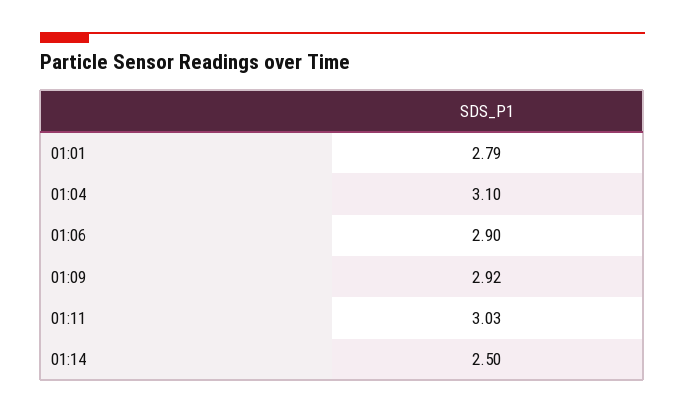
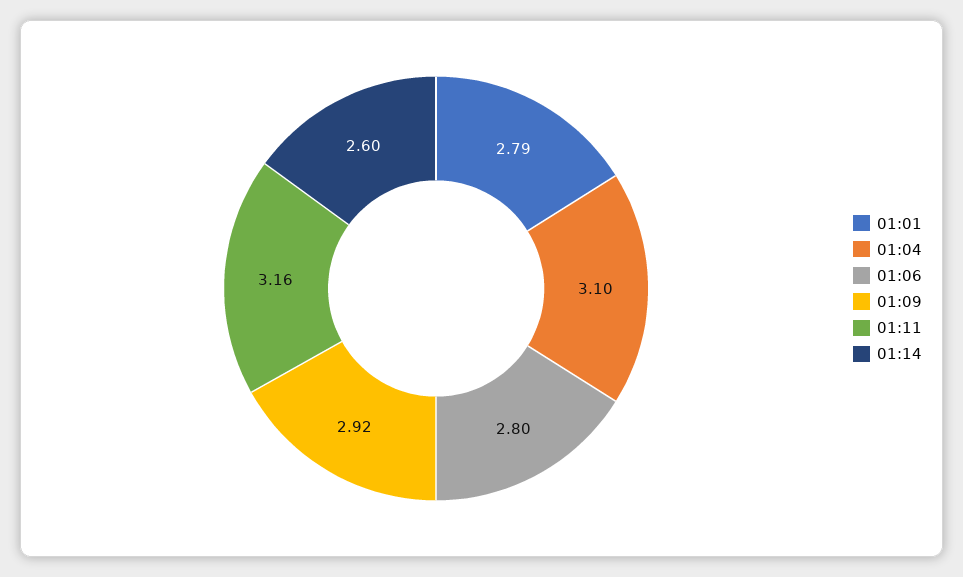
01:06: 2.9 -> 2.8
01:11: 3.03 -> 3.16
01:14: 2.5 -> 2.6

